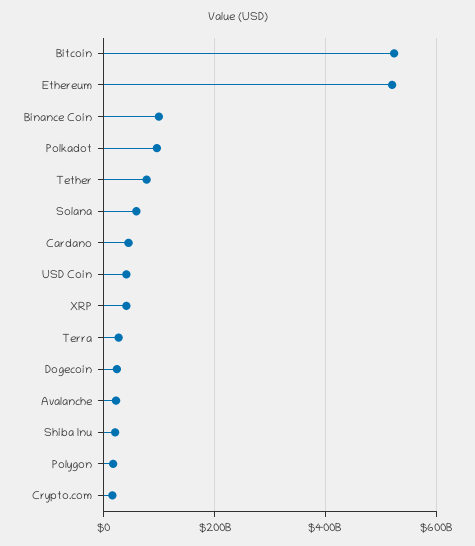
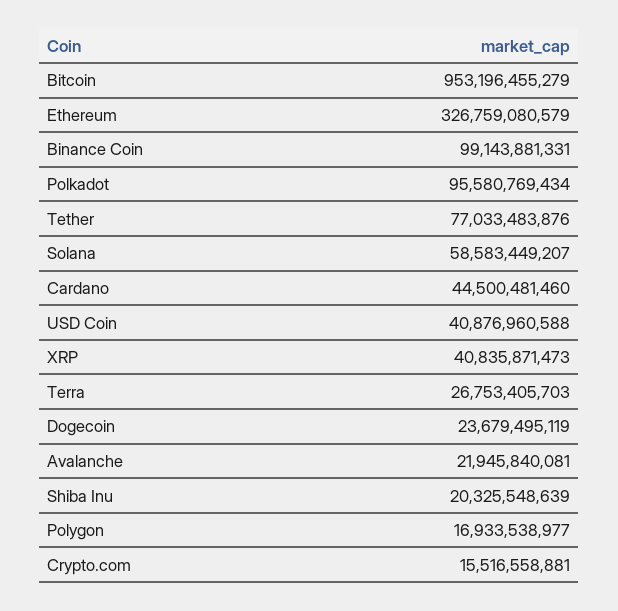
Bitcoin: 520000000000 -> 953196455279
Ethereum: 520000000000 -> 326759080579

